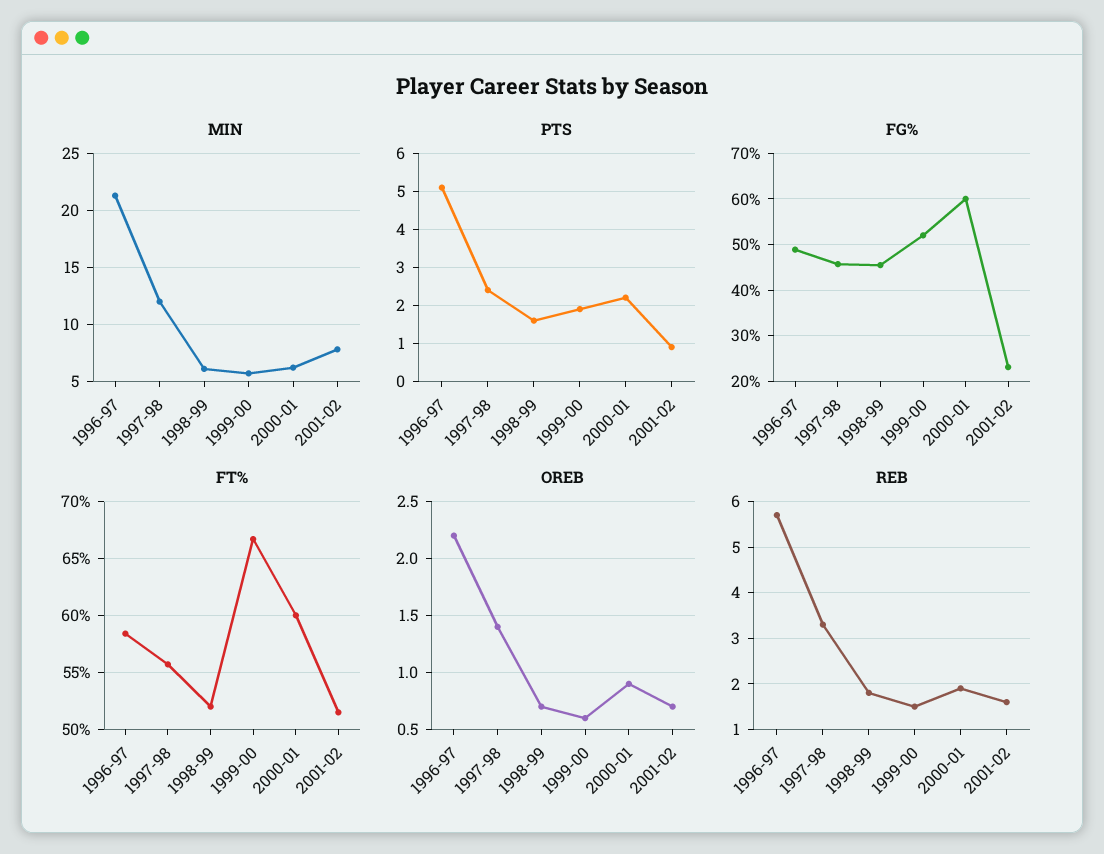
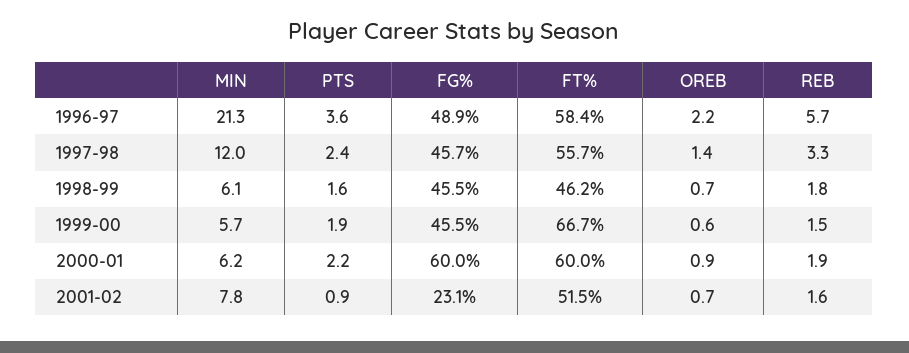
PTS, 1996-97: 5 -> 3.6
FG%, 1999-00: 52 -> 45.5
FT%, 1998-99: 52 -> 46.2

